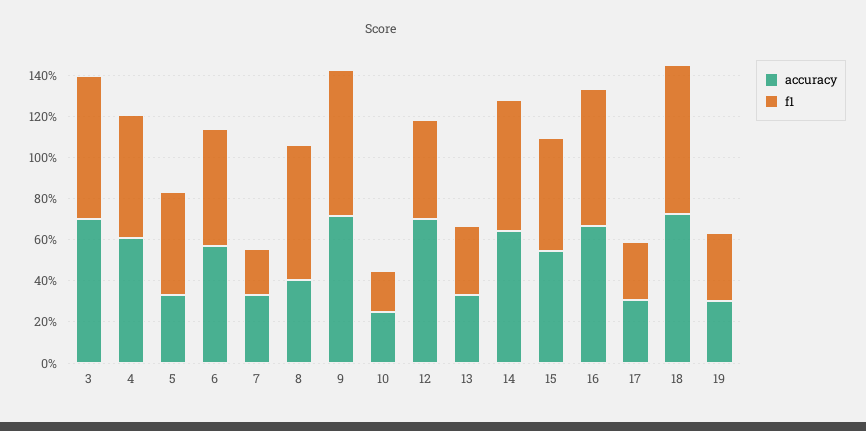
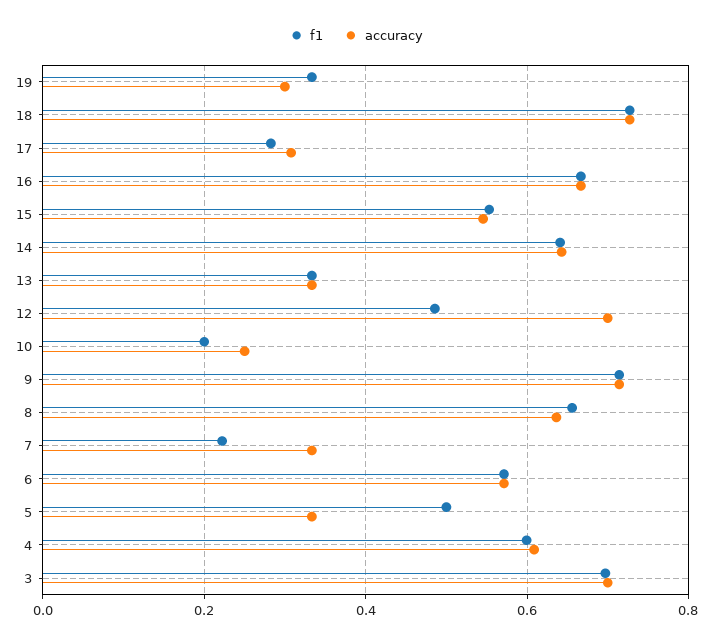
accuracy, 8: 0.4 -> 0.64

